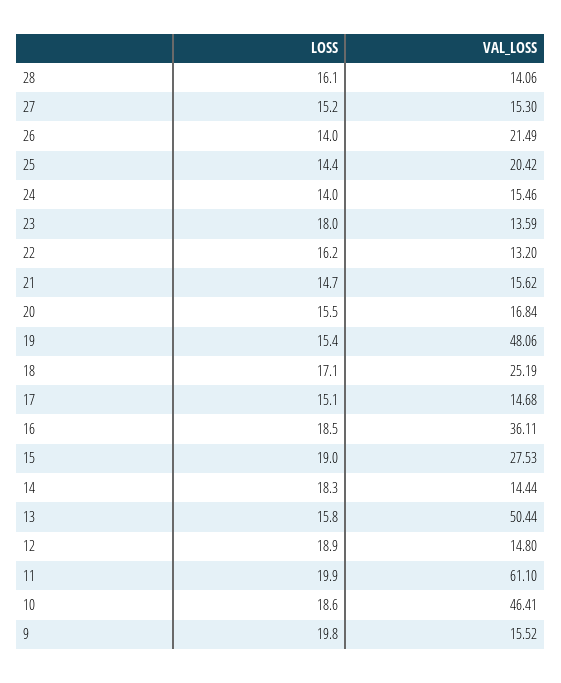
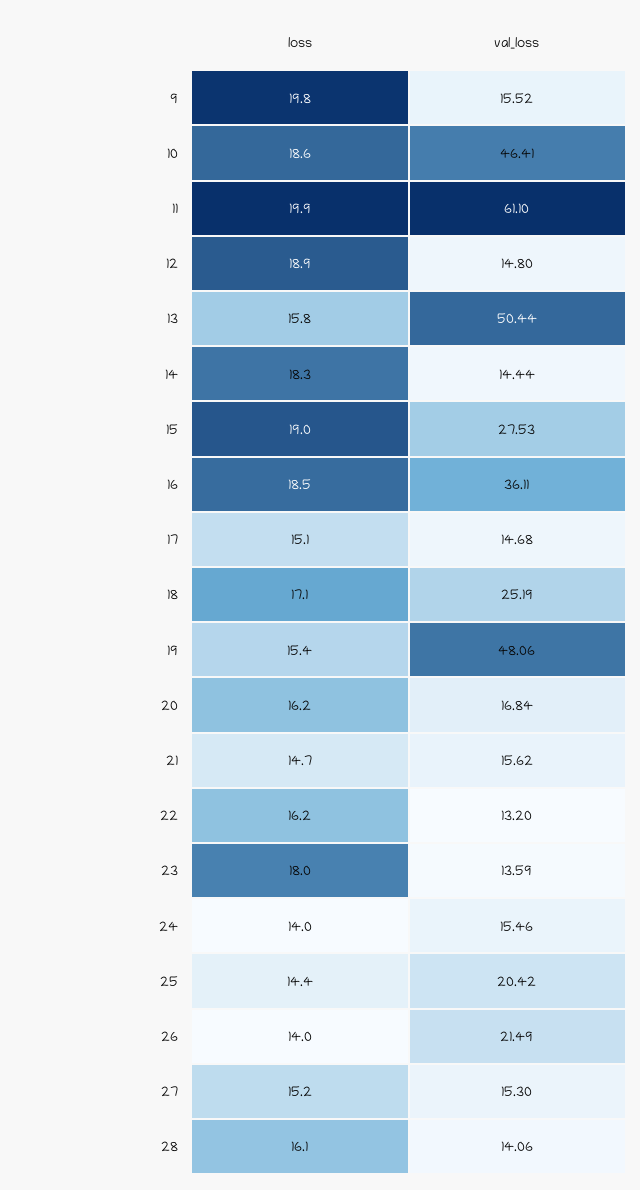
LOSS, 20: 15.5 -> 16.2

